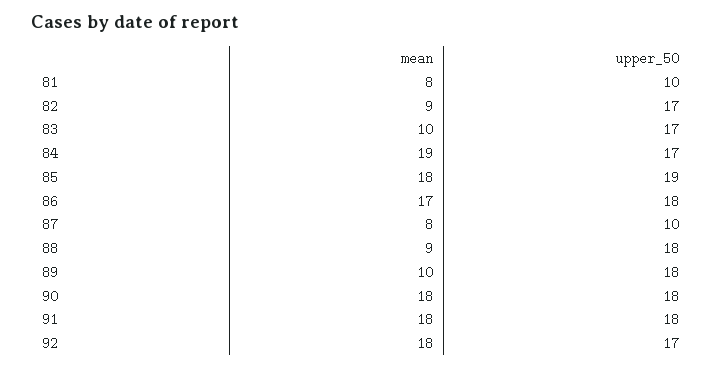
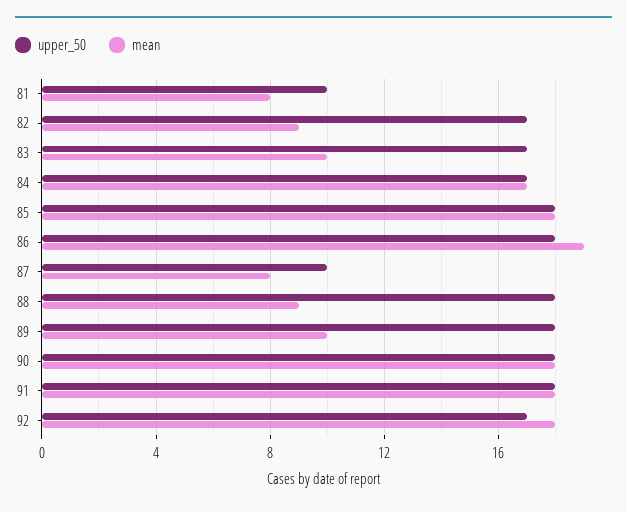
mean, 84: 19 -> 17
upper_50, 85: 19 -> 18
mean, 86: 17 -> 19

